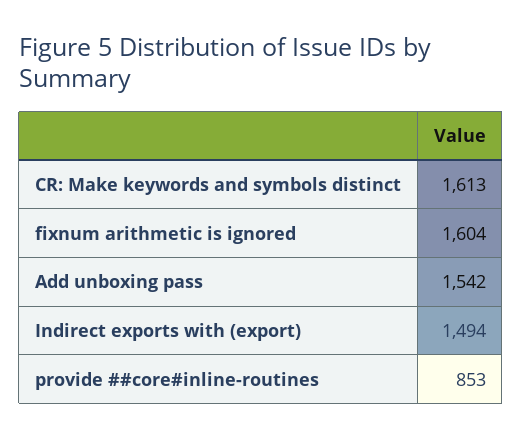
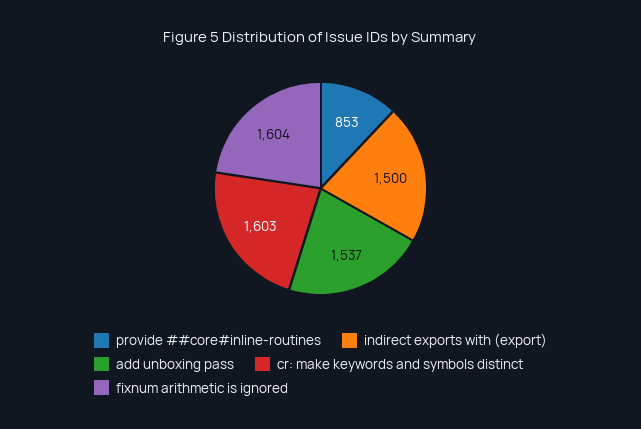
CR: Make keywords and symbols distinct: 1613 -> 1603
Add unboxing pass: 1542 -> 1537
Indirect exports with (export): 1494 -> 1500

